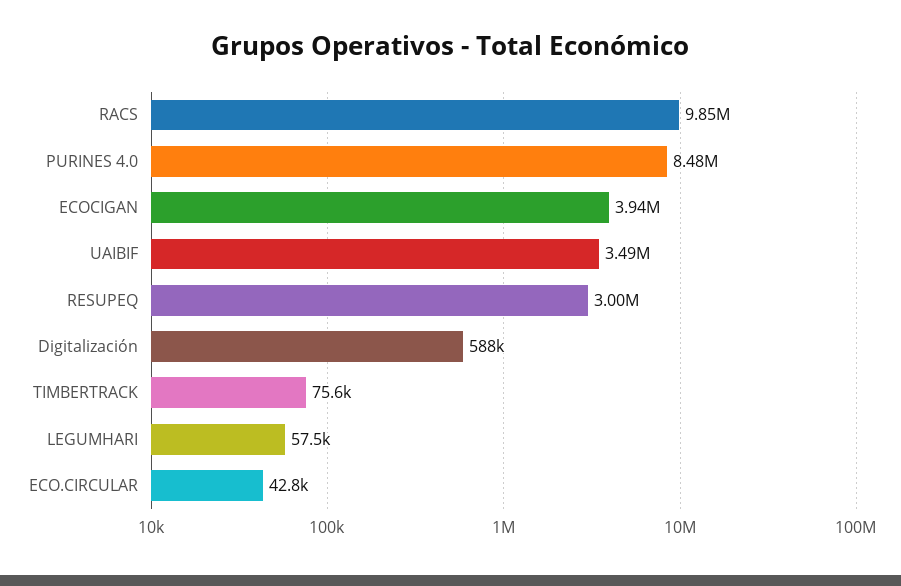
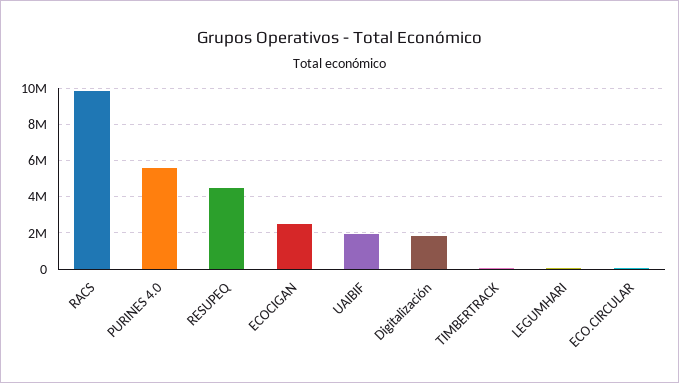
PURINES 4.0: 8480000 -> 5500000
ECOCIGAN: 3940000 -> 2500000
UAIBIF: 3490000 -> 2000000
RESUPEQ: 3000000 -> 4500000
Digitalización: 588000 -> 2000000

